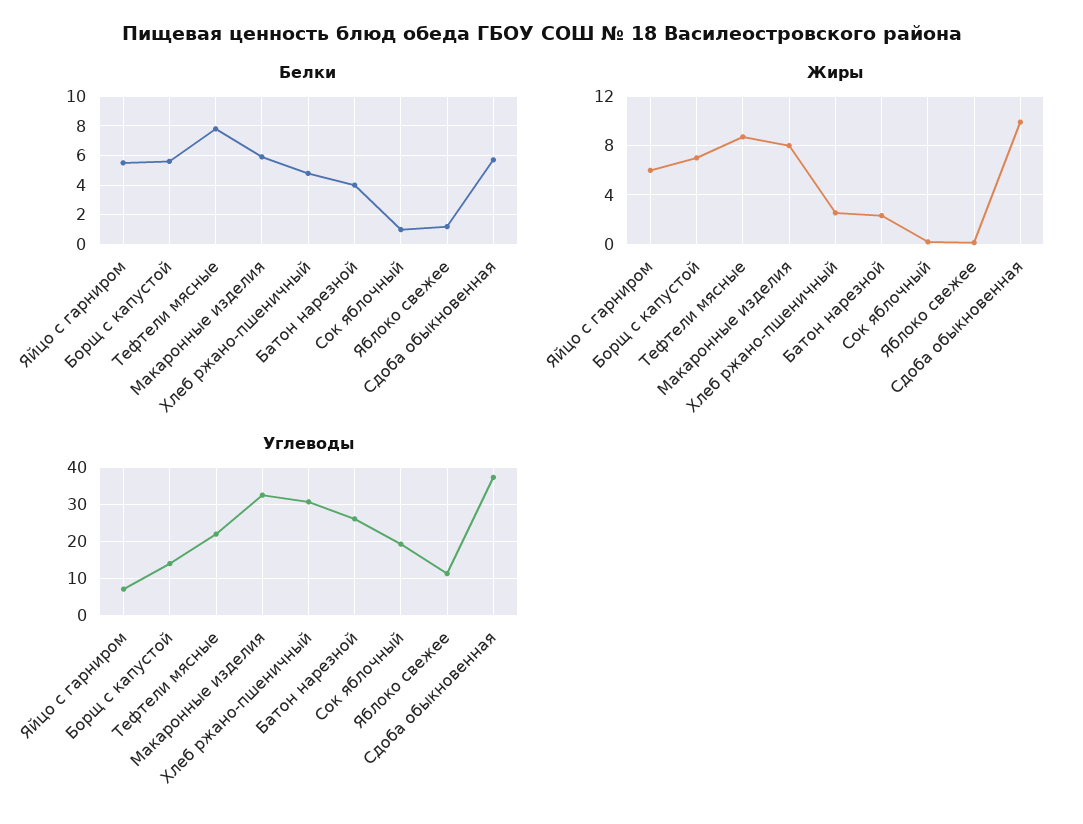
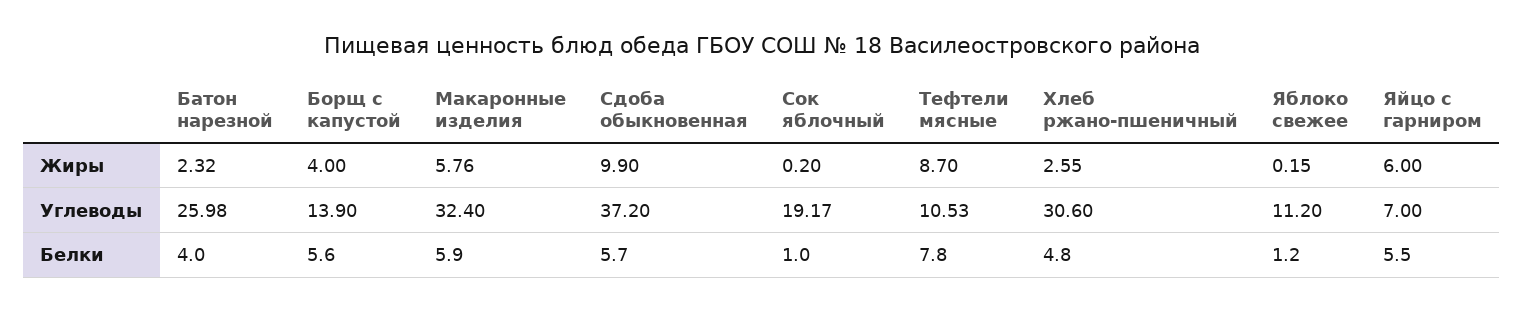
Жиры, Борщ с капустой: 7 -> 4
Жиры, Макаронные изделия: 8 -> 5.76
Углеводы, Тефтели мясные: 22 -> 10.53

